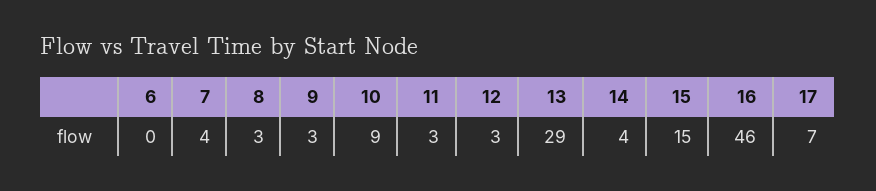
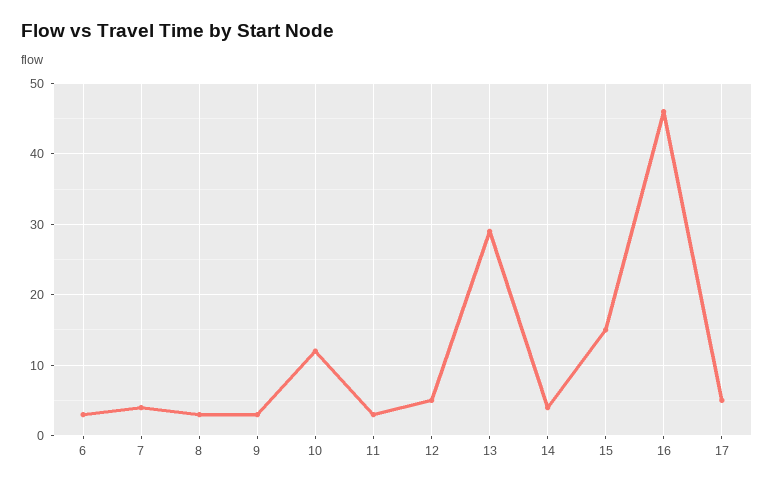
6: 0 -> 3
10: 9 -> 12
12: 3 -> 5
17: 7 -> 5

